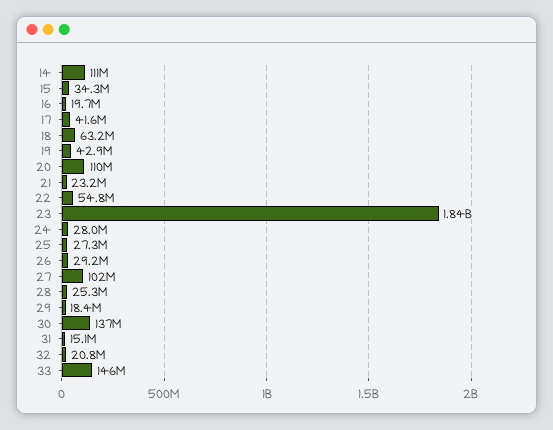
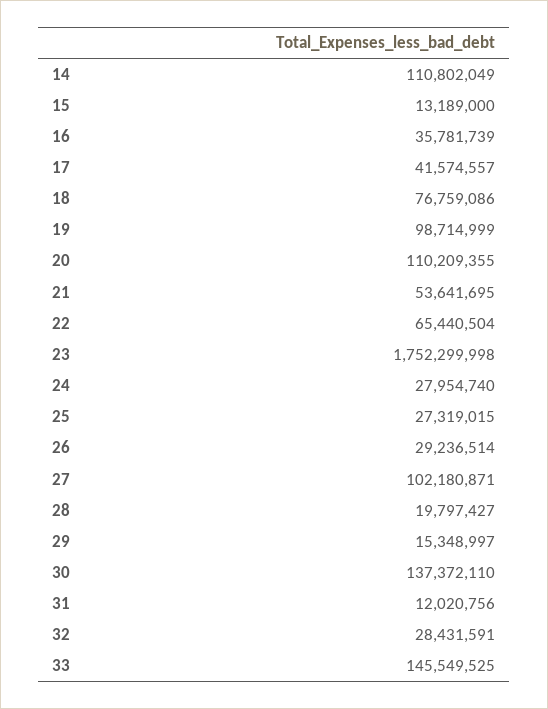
15: 34300000 -> 13189000
16: 19700000 -> 35781739
18: 63200000 -> 76759086
19: 42900000 -> 98714999
21: 23200000 -> 53641695
22: 54800000 -> 65440504
23: 1840000000 -> 1752299998
28: 25300000 -> 19797427
29: 18400000 -> 15348997
31: 15100000 -> 12020756
32: 20800000 -> 28431591

